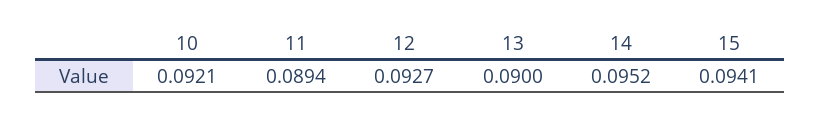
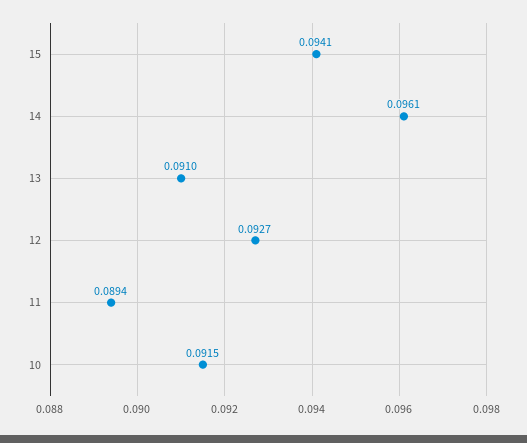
10: 0.0921 -> 0.0915
13: 0.09 -> 0.091
14: 0.0952 -> 0.0961

